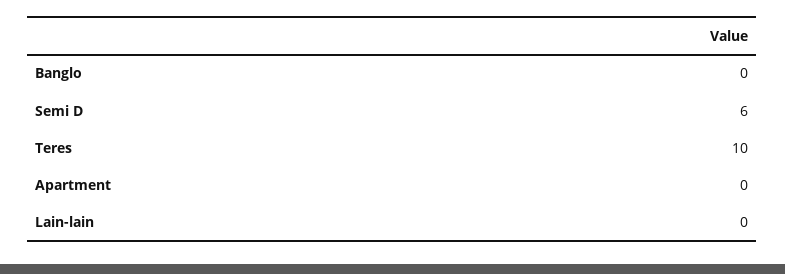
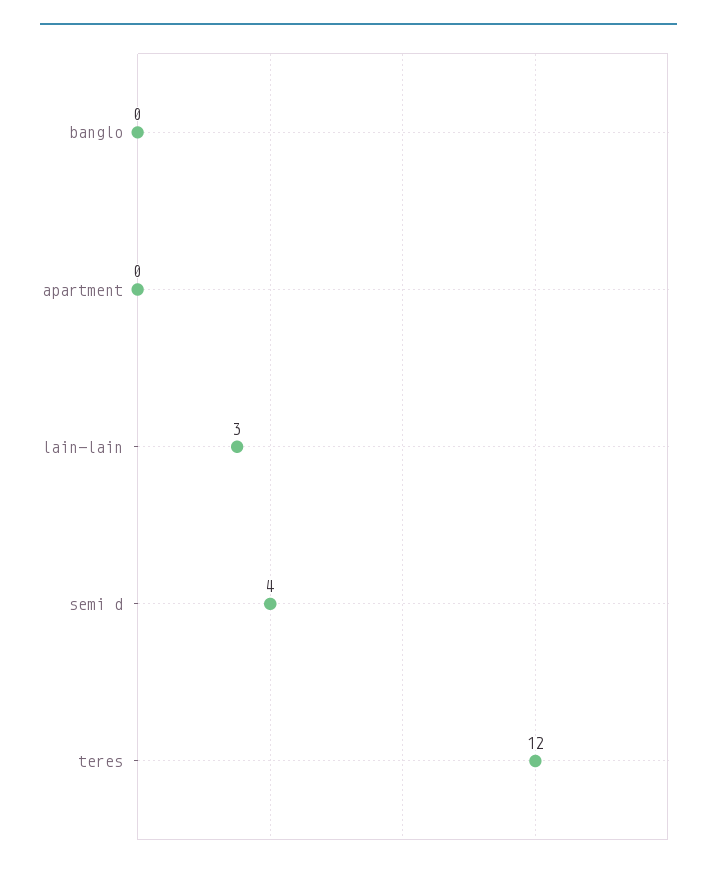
Semi D: 6 -> 4
Teres: 10 -> 12
Lain-lain: 0 -> 3

